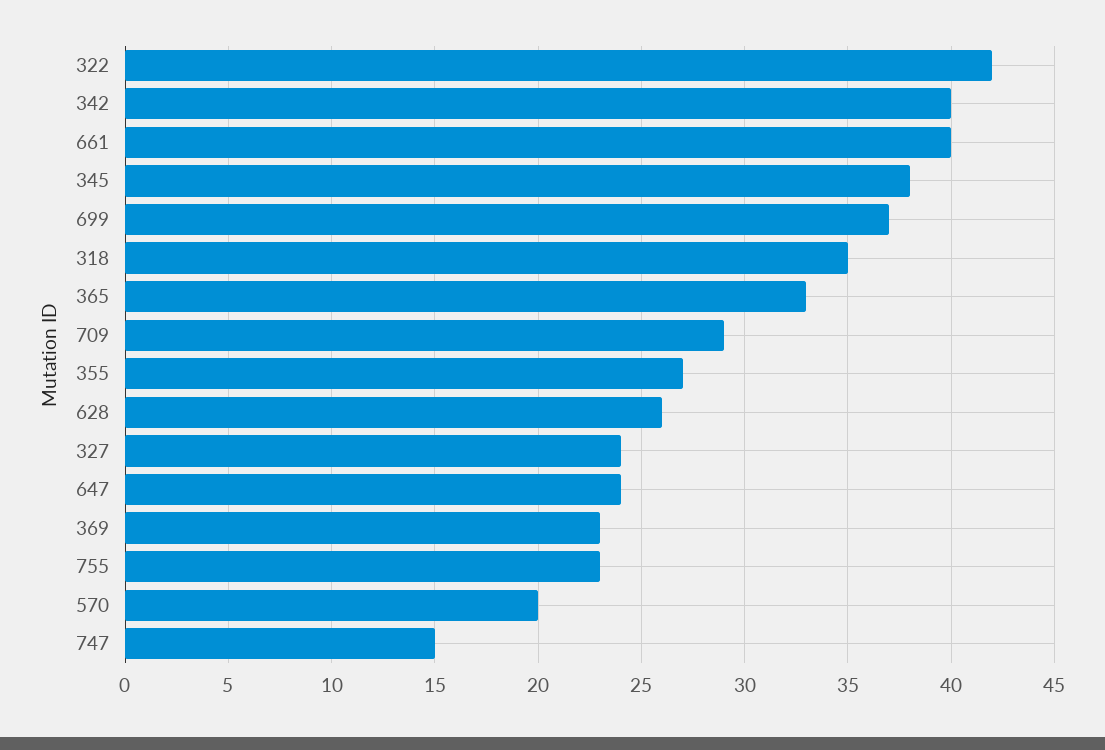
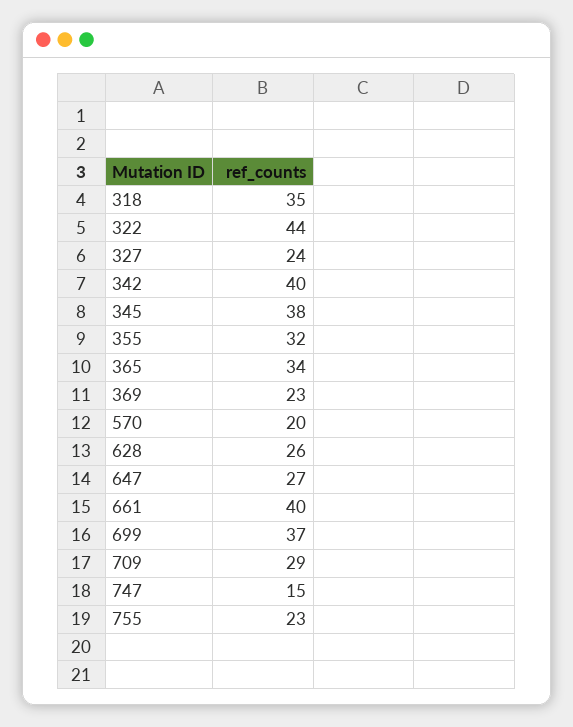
322: 42 -> 44
365: 33 -> 34
355: 27 -> 32
647: 24 -> 27

